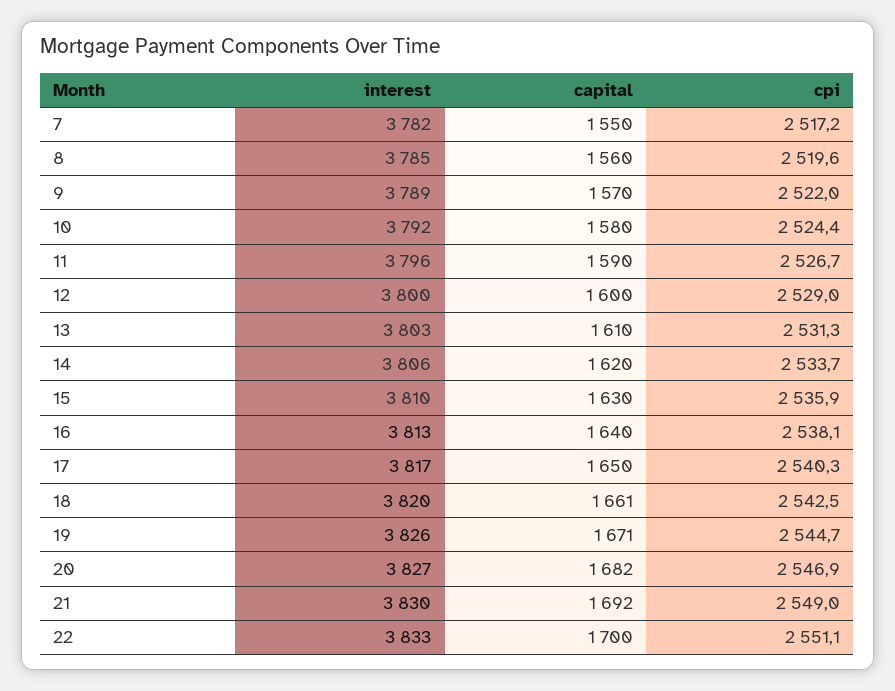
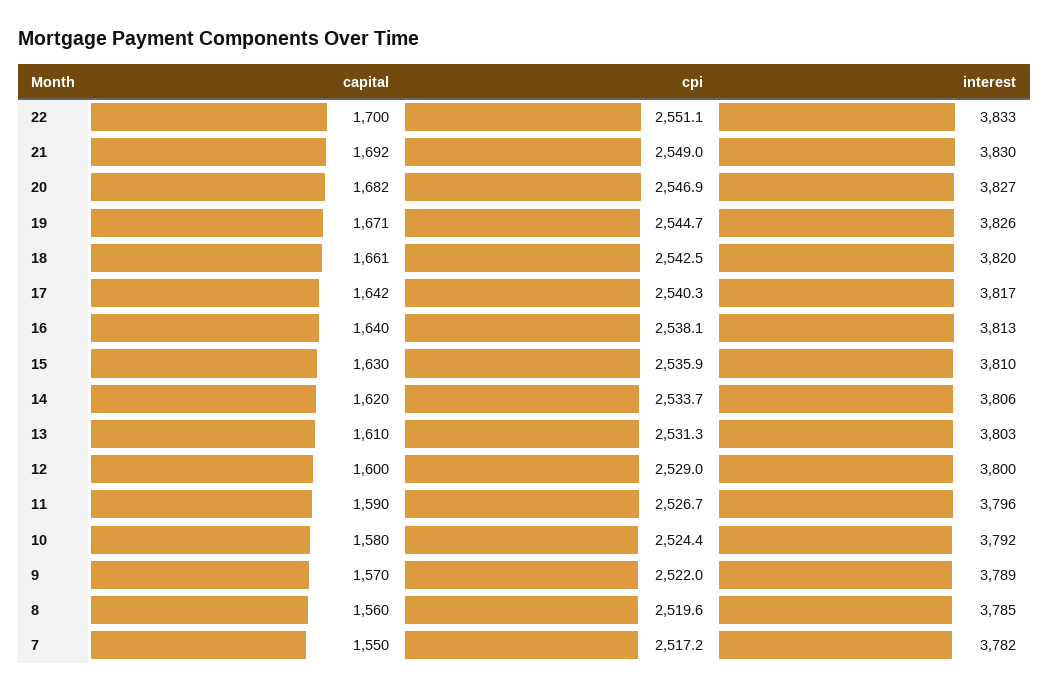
capital, 17: 1650 -> 1642

